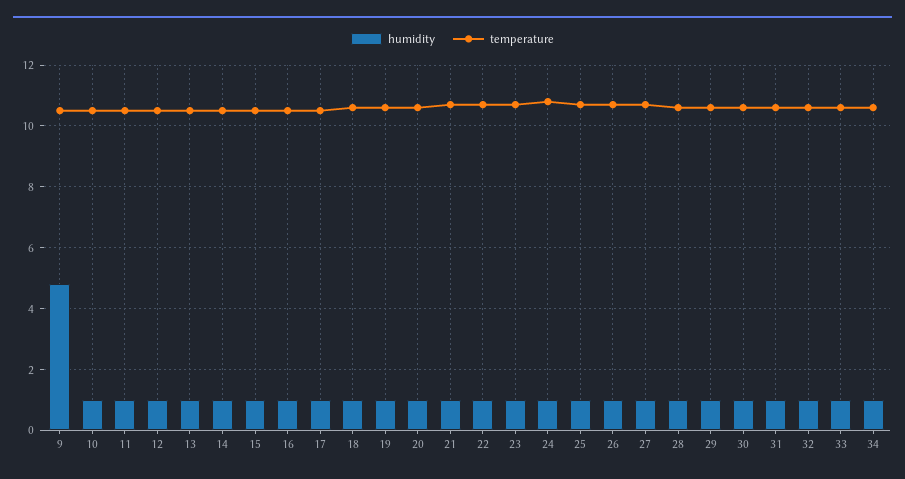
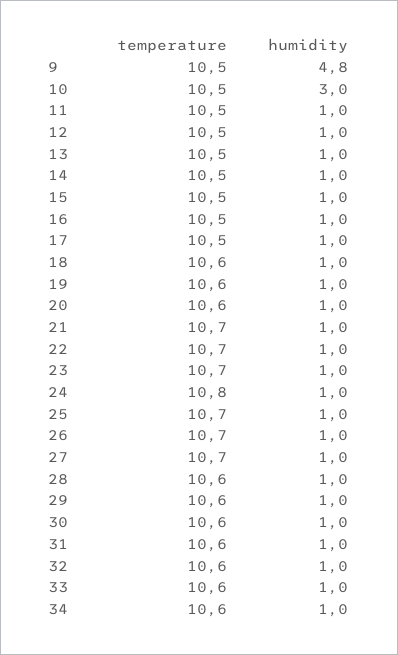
humidity, 10: 1 -> 3

